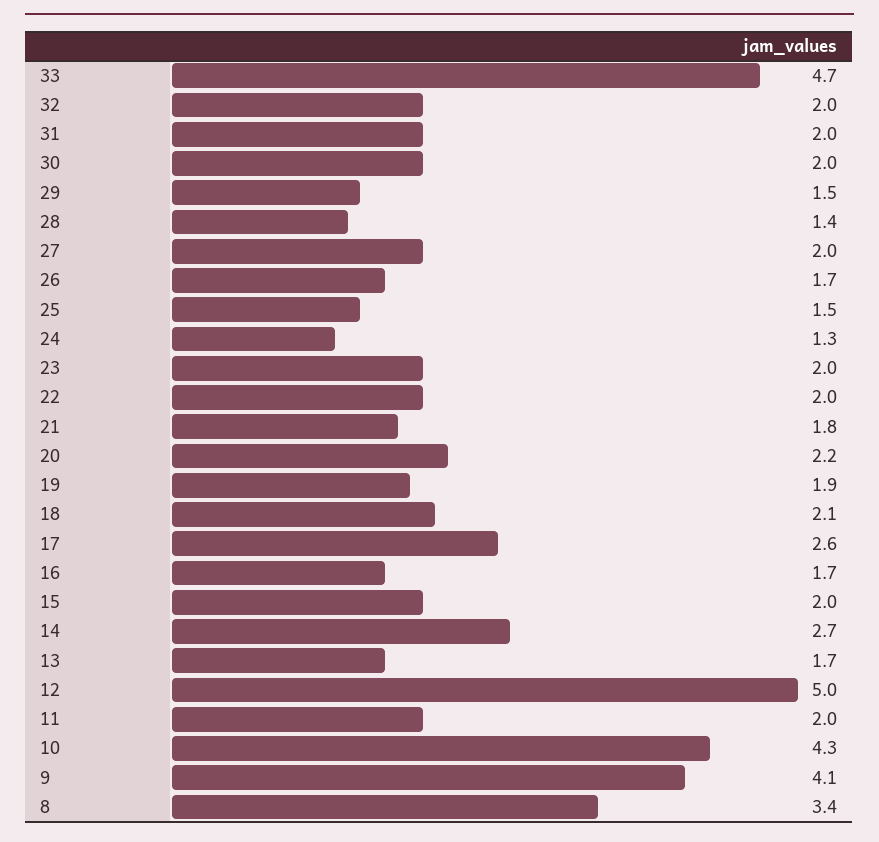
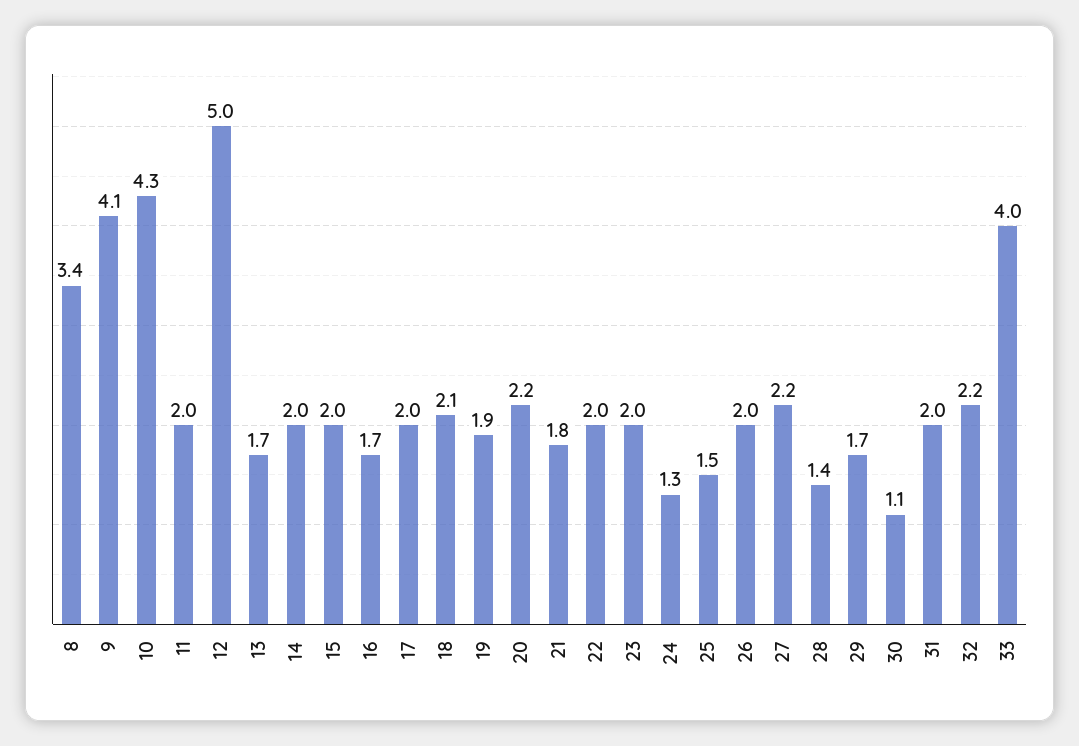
33: 4.7 -> 4
32: 2 -> 2.2
30: 2 -> 1.1
29: 1.5 -> 1.7
27: 2 -> 2.2
26: 1.7 -> 2
17: 2.6 -> 2
14: 2.7 -> 2

